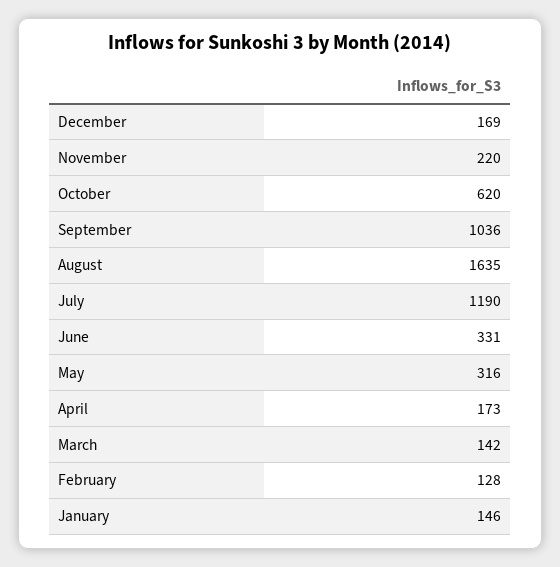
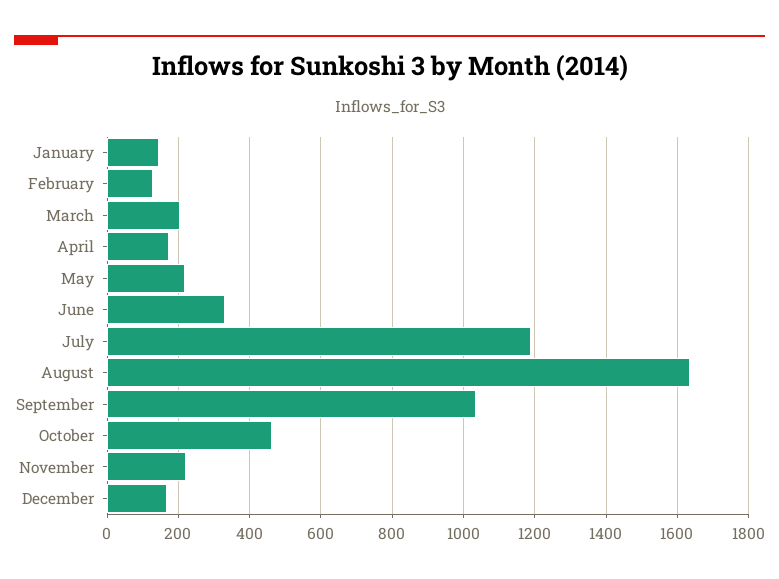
October: 620 -> 460
May: 316 -> 220
March: 142 -> 200

